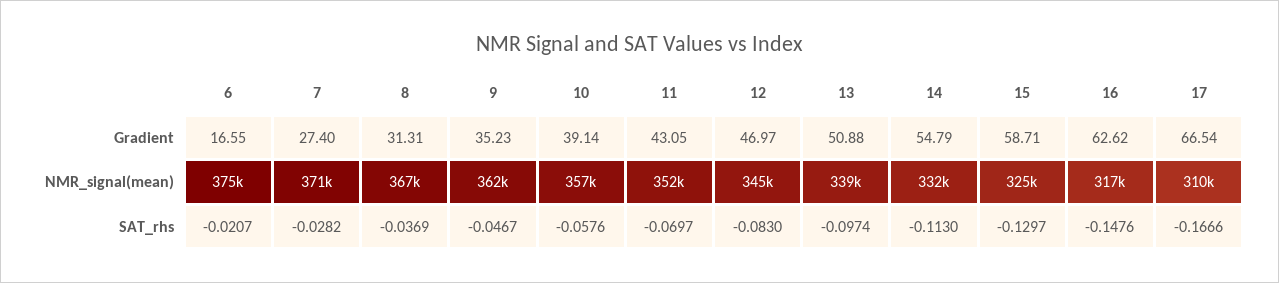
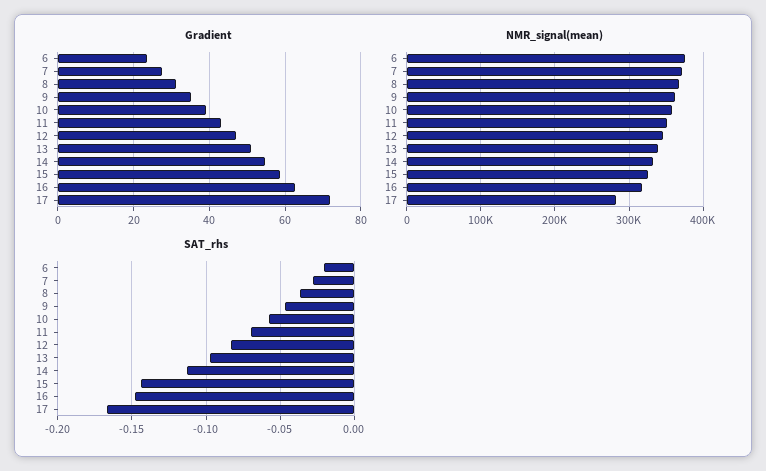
Gradient, 6: 16.55 -> 24
Gradient, 17: 66.54 -> 72
NMR_signal(mean), 17: 310000 -> 280000
SAT_rhs, 15: -0.1297 -> -0.145

